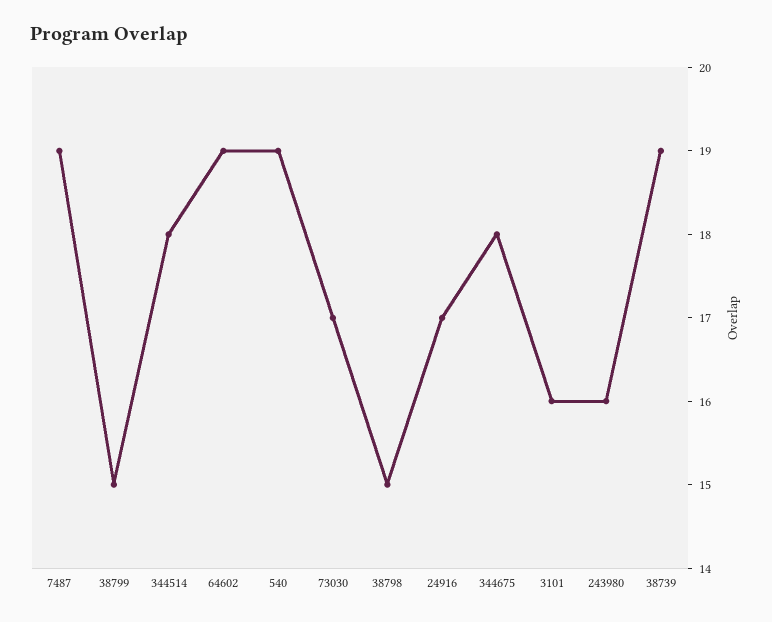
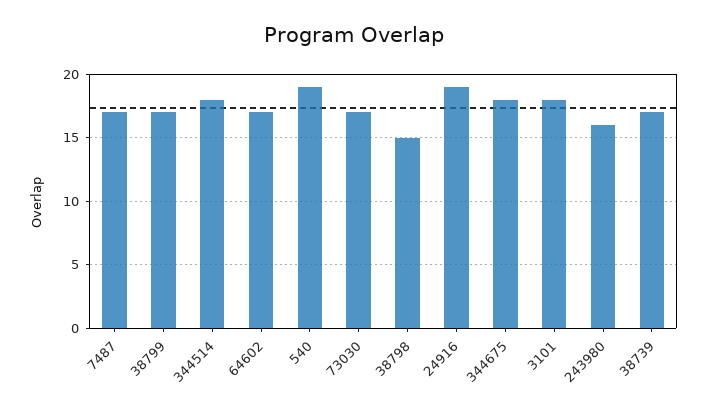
7487: 19 -> 17
38799: 15 -> 17
64602: 19 -> 17
24916: 17 -> 19
3101: 16 -> 18
38739: 19 -> 17

